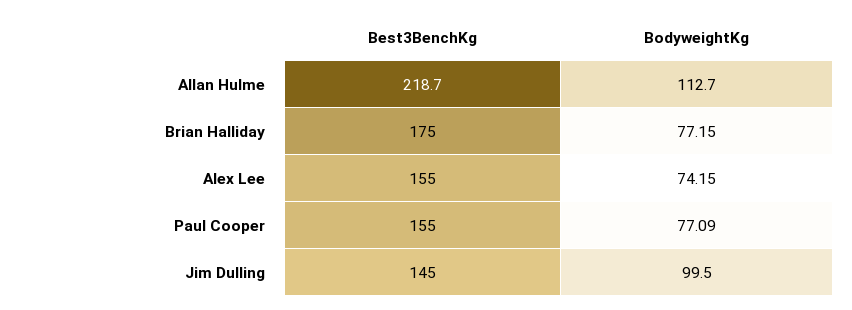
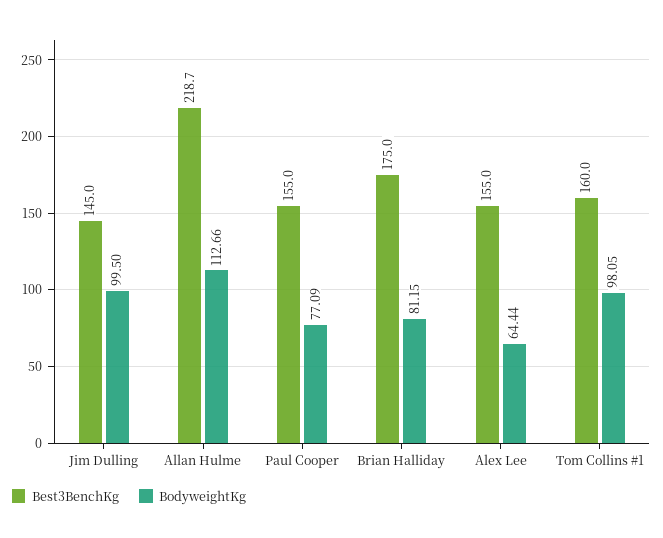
BodyweightKg, Allan Hulme: 112.7 -> 112.66
BodyweightKg, Brian Halliday: 77.15 -> 81.15
BodyweightKg, Alex Lee: 74.15 -> 64.44
Best3BenchKg, Tom Collins #1: none -> 160
BodyweightKg, Tom Collins #1: none -> 98.05

